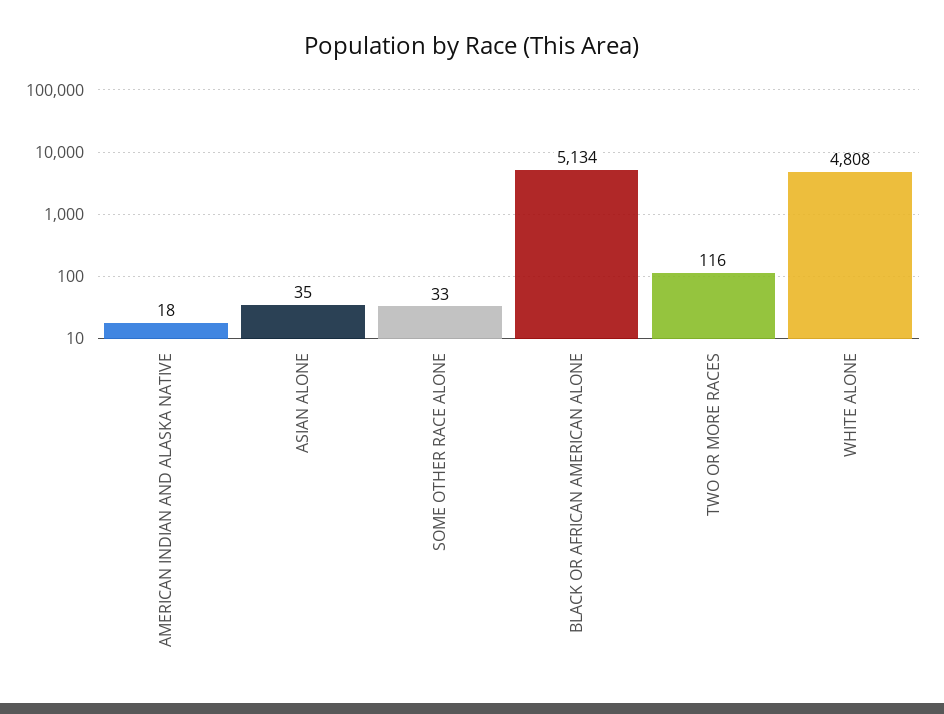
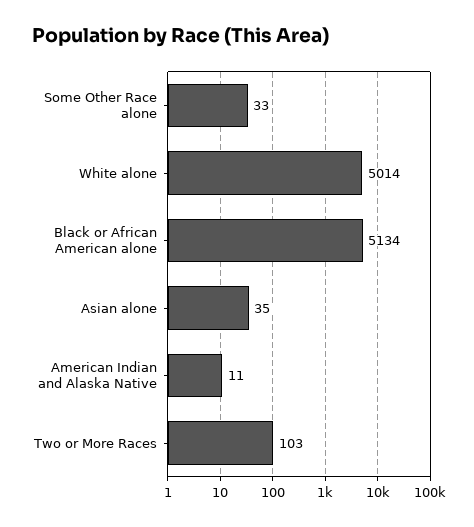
AMERICAN INDIAN AND ALASKA NATIVE: 18 -> 11
TWO OR MORE RACES: 116 -> 103
WHITE ALONE: 4808 -> 5014

